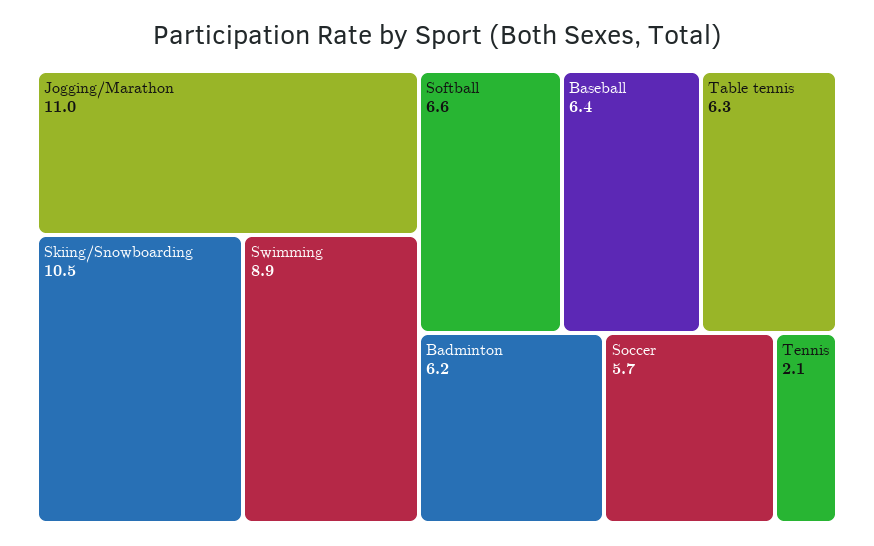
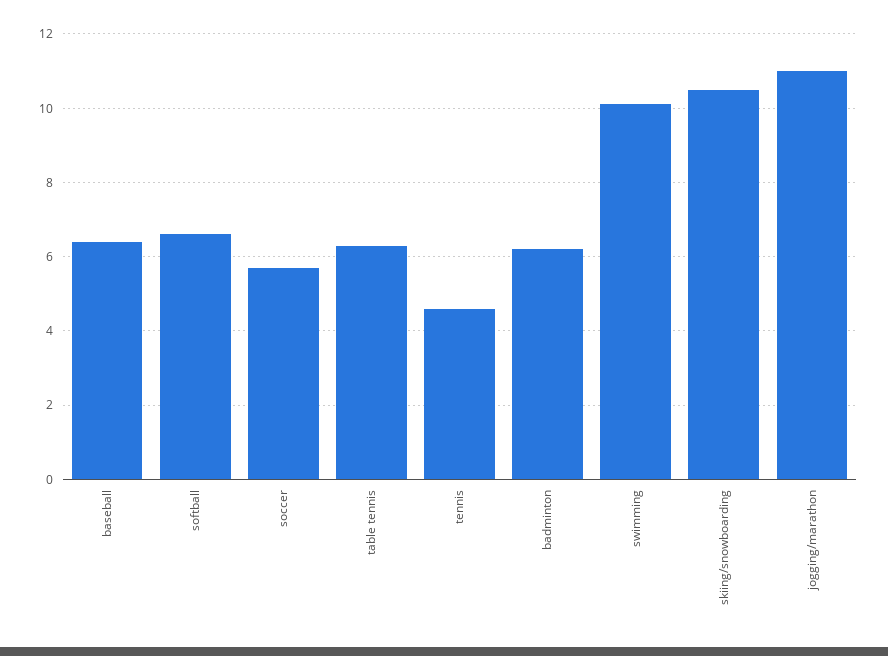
Swimming: 8.9 -> 10
Tennis: 2.1 -> 4.5

